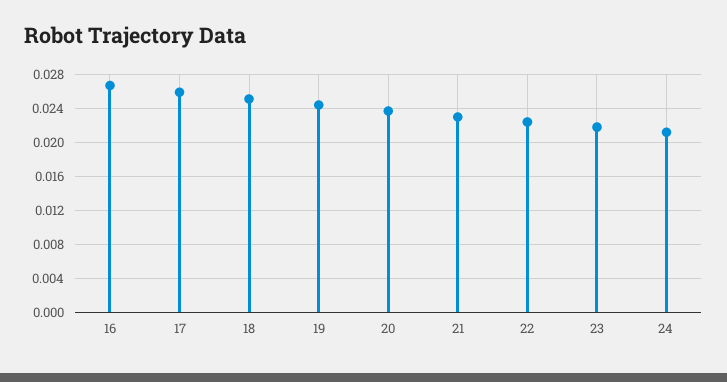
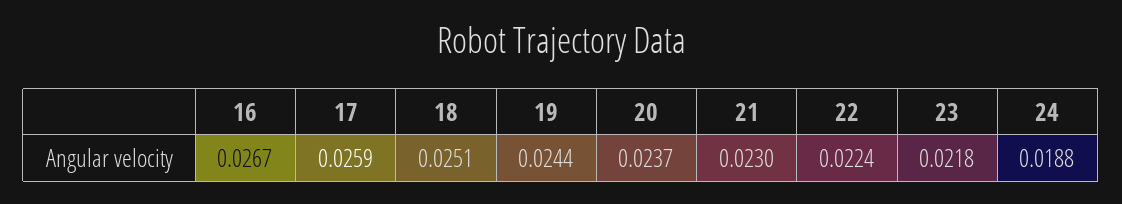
24: 0.021 -> 0.0188

